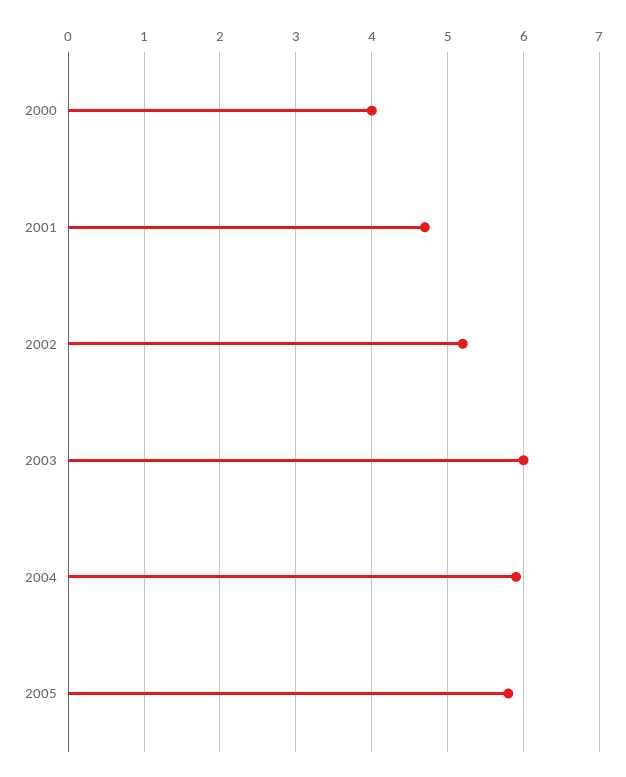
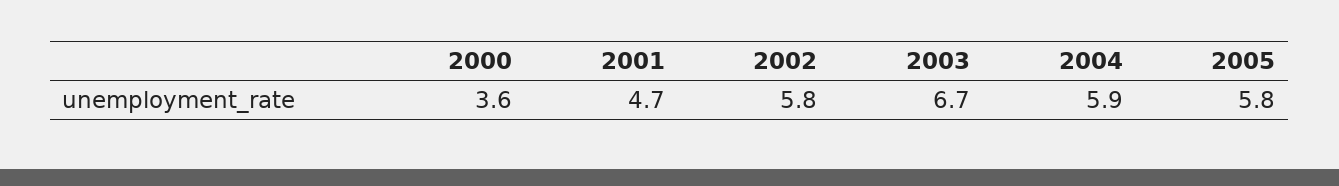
2000: 4 -> 3.6
2002: 5.2 -> 5.8
2003: 6 -> 6.7

